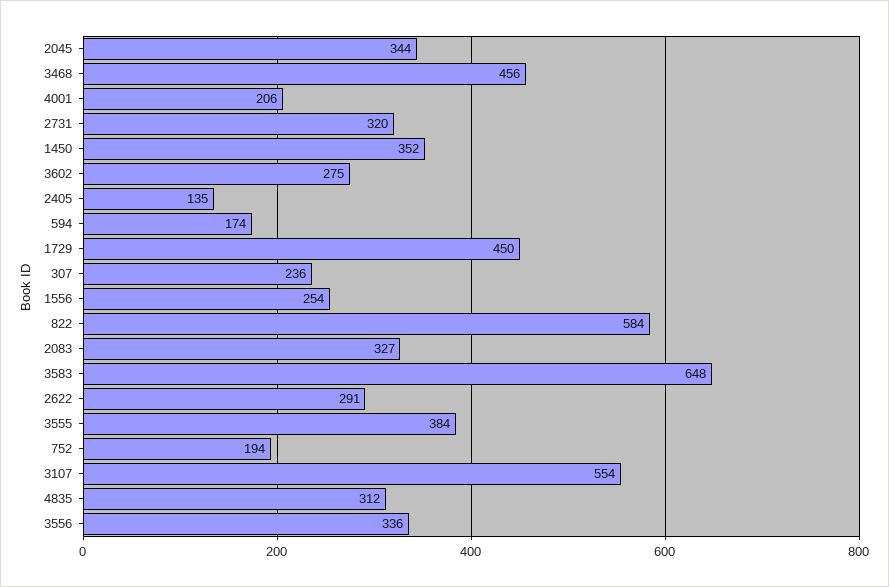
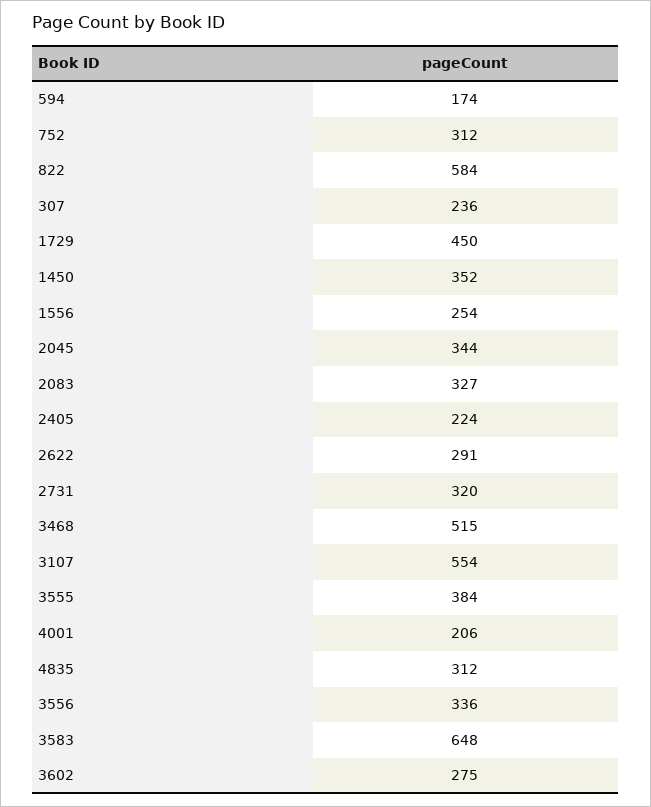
3468: 456 -> 515
2405: 135 -> 224
752: 194 -> 312

